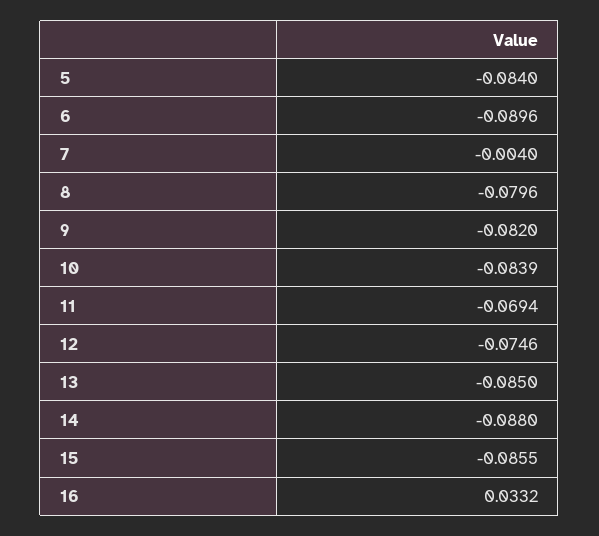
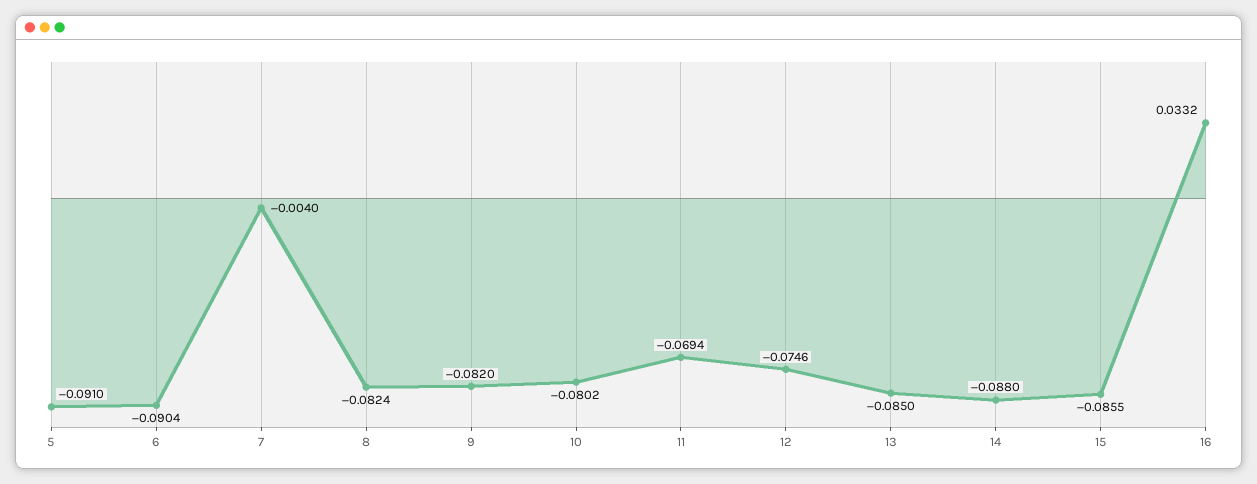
5: -0.084 -> -0.091
6: -0.0896 -> -0.0904
8: -0.0796 -> -0.0824
10: -0.0839 -> -0.0802

